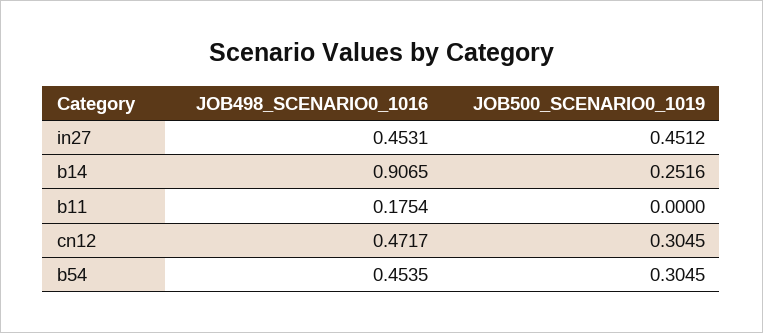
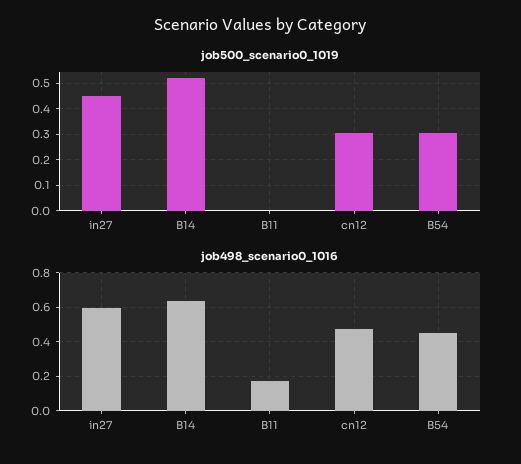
JOB498_SCENARIO0_1016, in27: 0.4531 -> 0.6
JOB498_SCENARIO0_1016, b14: 0.9065 -> 0.65
JOB500_SCENARIO0_1019, b14: 0.2516 -> 0.525

